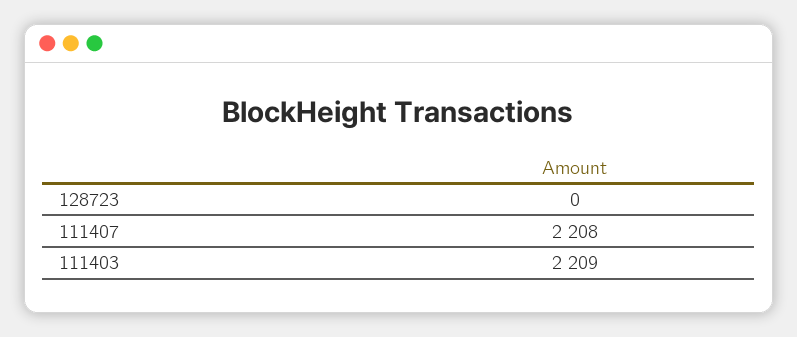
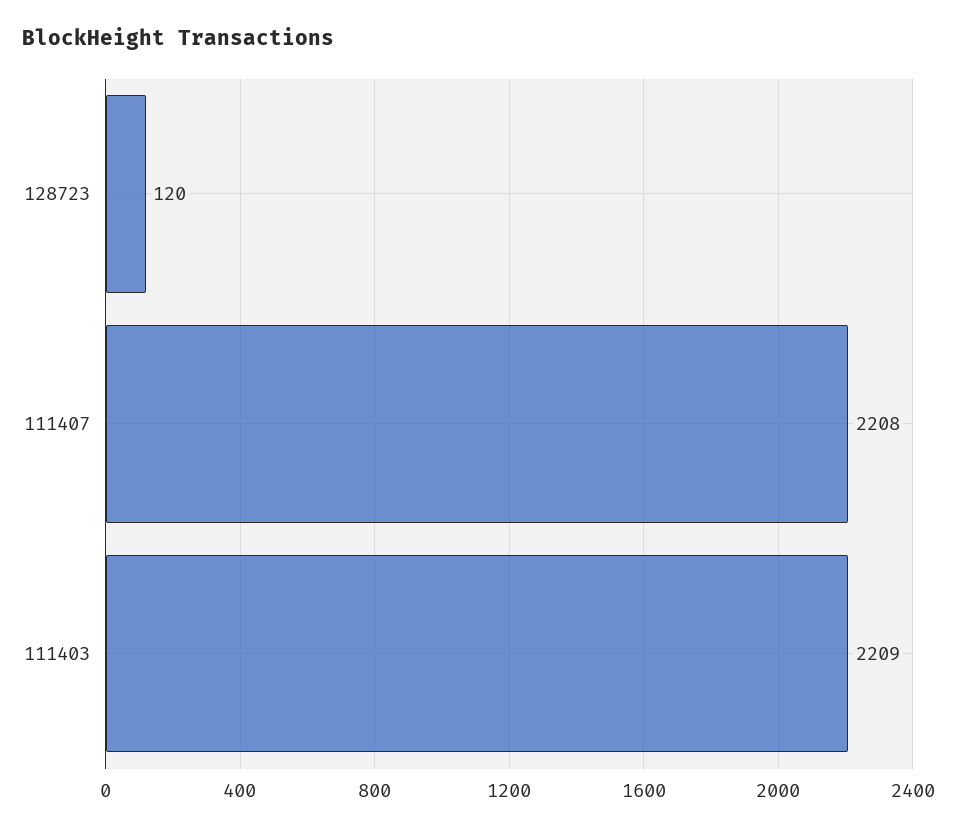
128723: 0 -> 120

